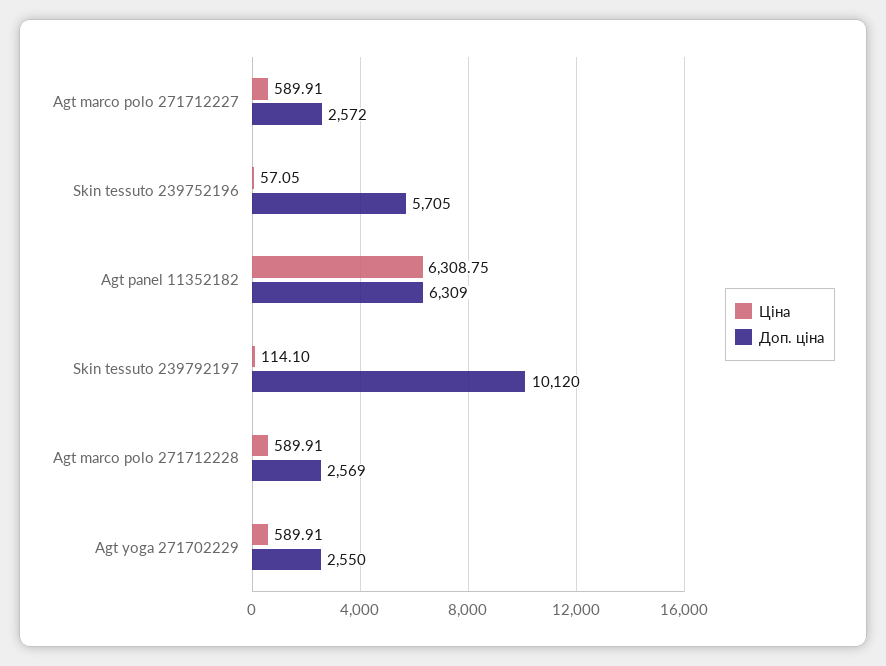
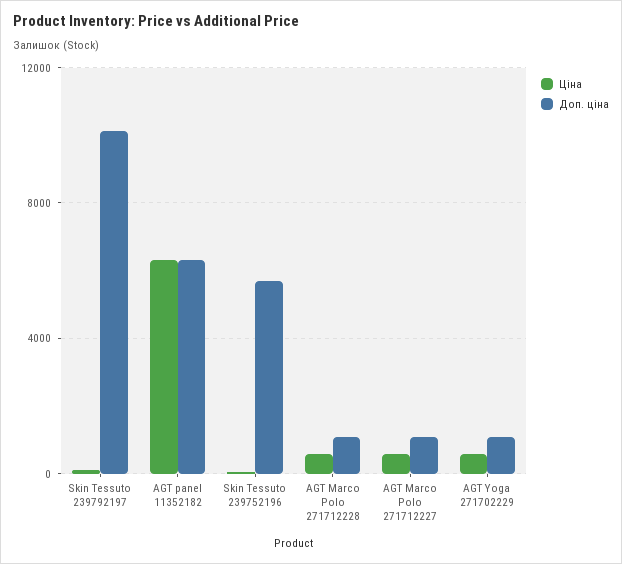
Доп. ціна, Agt marco polo 271712227: 2572 -> 1000
Доп. ціна, Agt marco polo 271712228: 2569 -> 1000
Доп. ціна, Agt yoga 271702229: 2550 -> 1000

